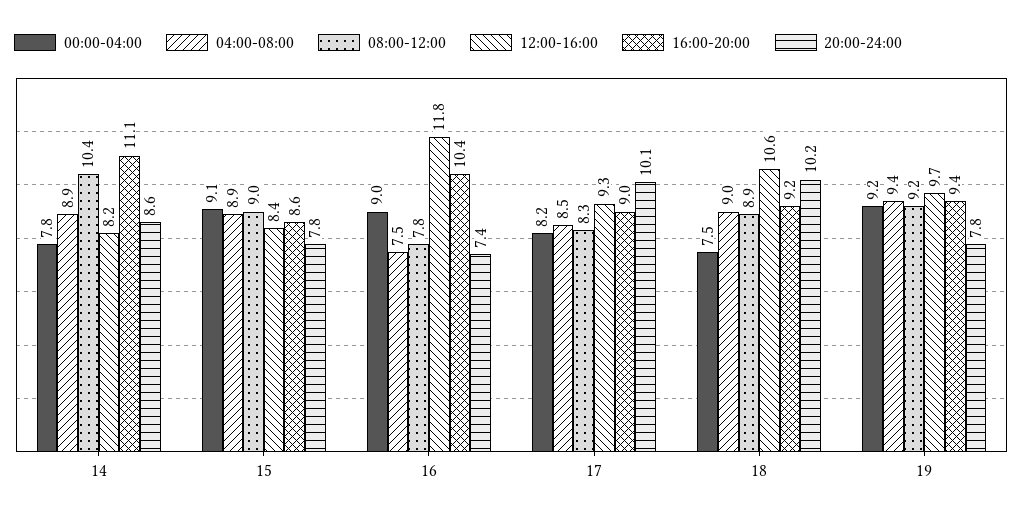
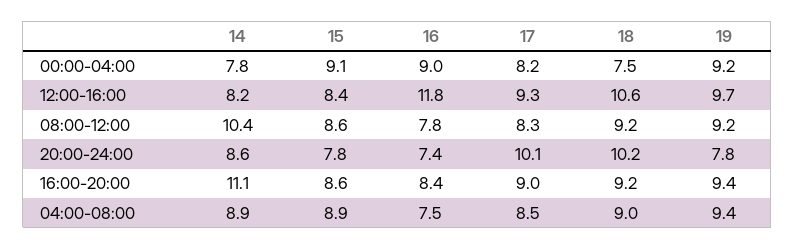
08:00-12:00, 15: 9 -> 8.6
16:00-20:00, 16: 10.4 -> 8.4
08:00-12:00, 18: 8.9 -> 9.2

